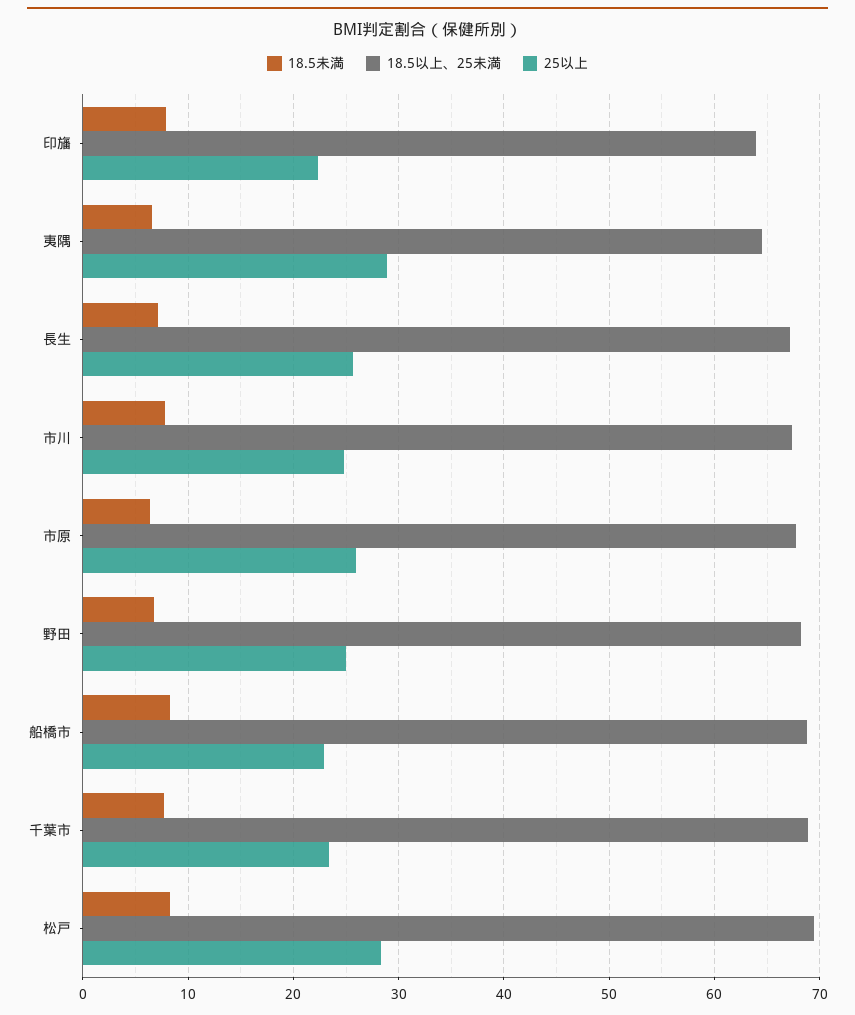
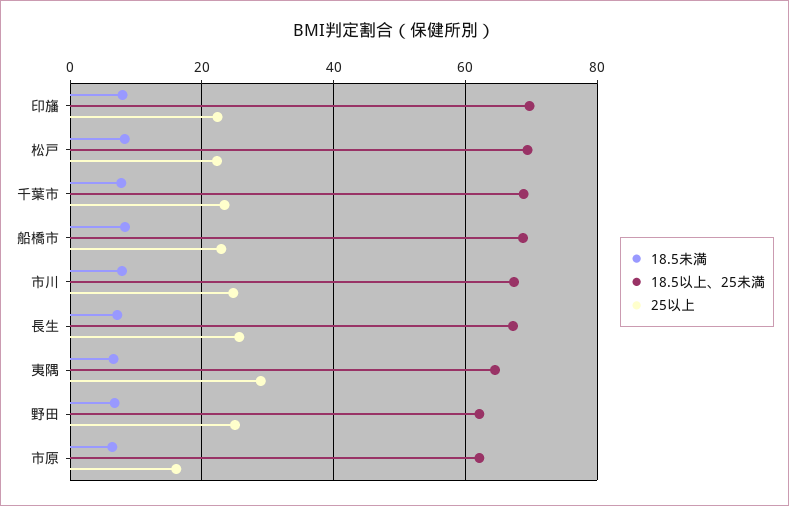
18.5以上、25未満, 印旛: 64 -> 70
18.5以上、25未満, 市原: 68 -> 62
25以上, 市原: 26 -> 16
18.5以上、25未満, 野田: 68 -> 62
25以上, 松戸: 28 -> 22

